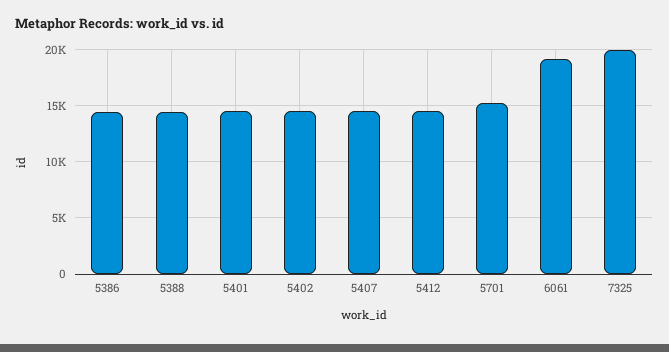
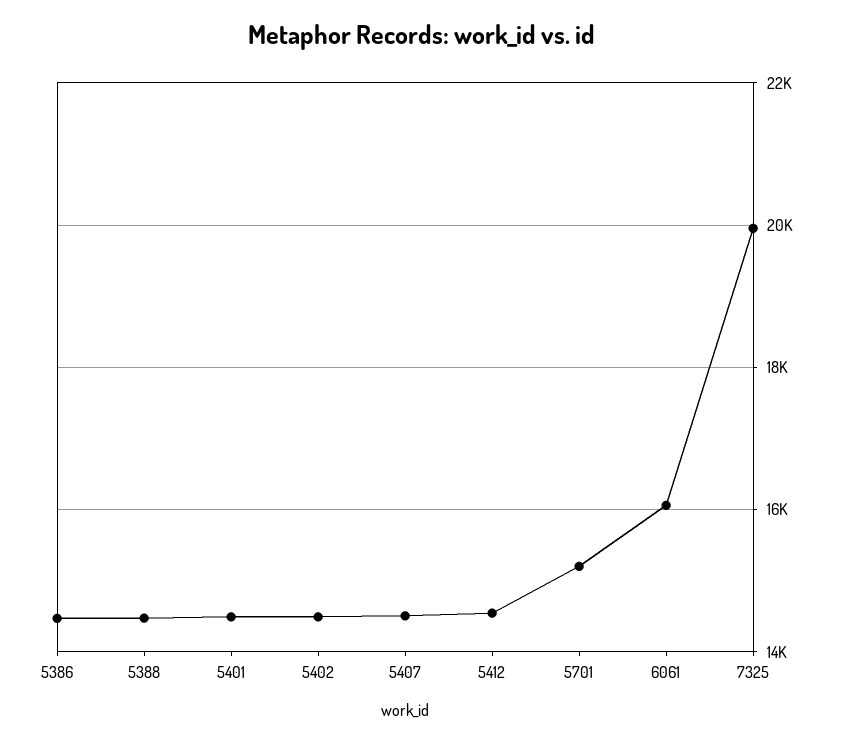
6061: 19000 -> 16000

